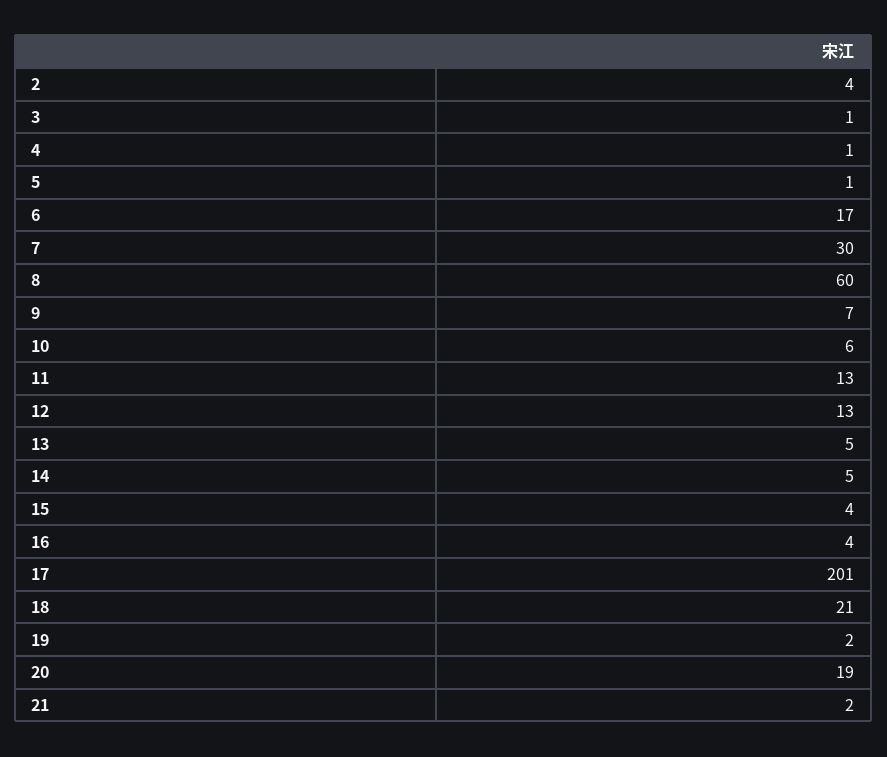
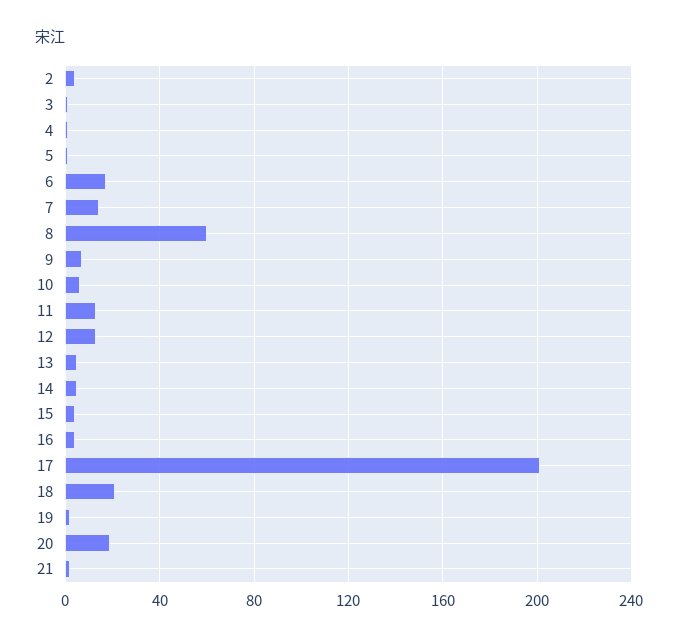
7: 30 -> 15

